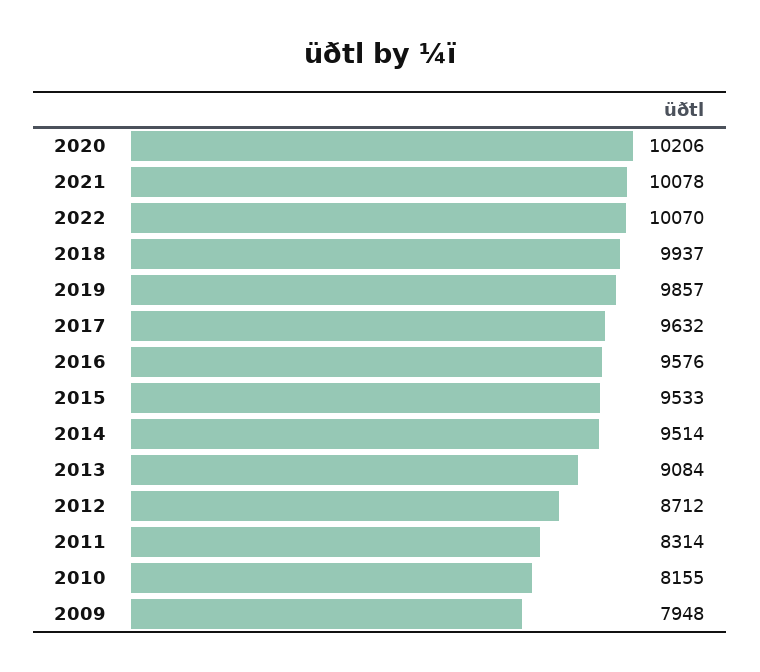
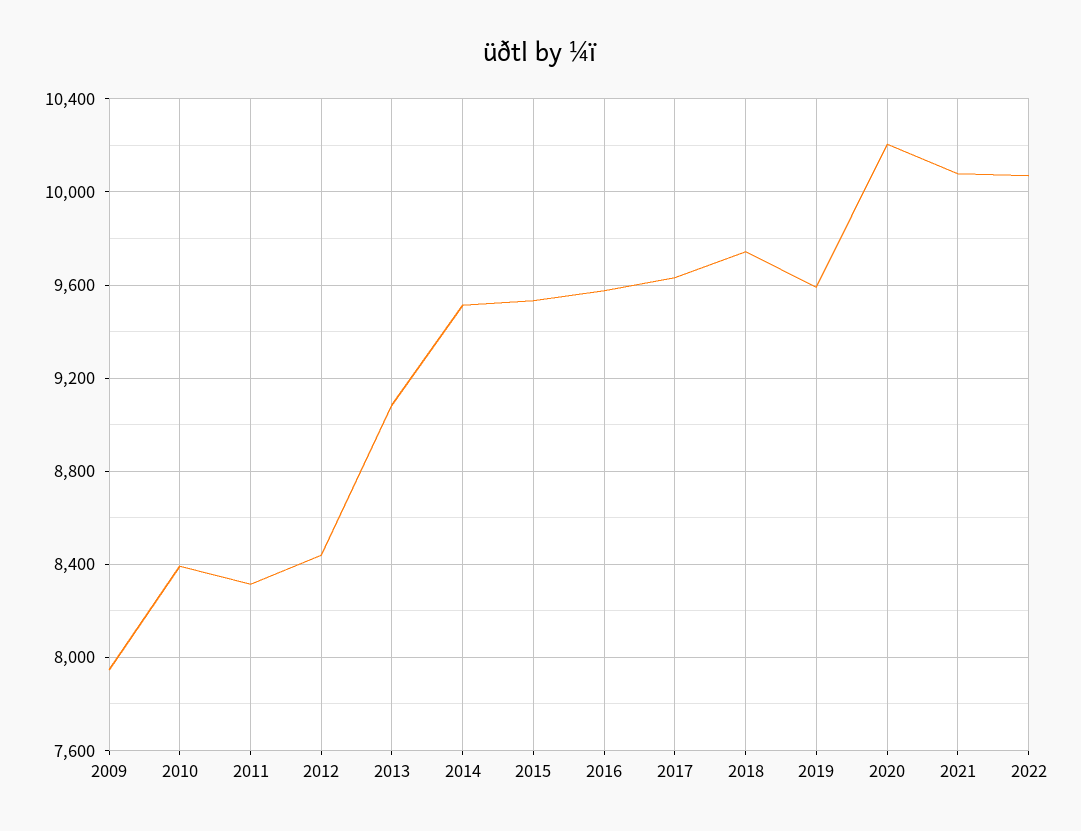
2018: 9937 -> 9750
2019: 9857 -> 9600
2012: 8712 -> 8450
2010: 8155 -> 8400

